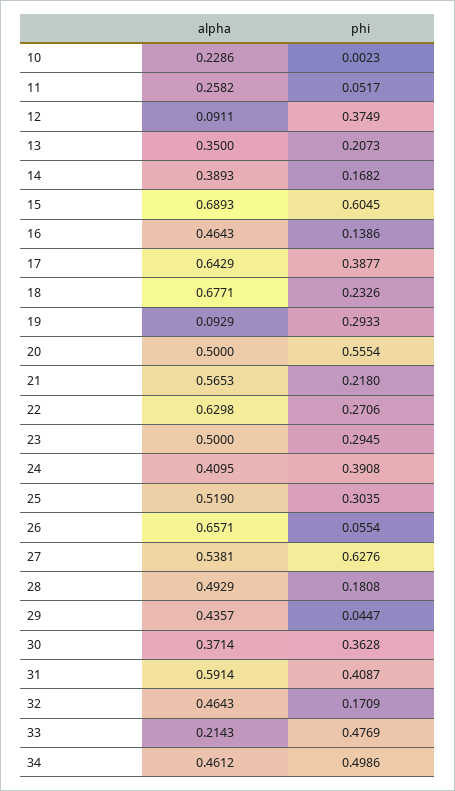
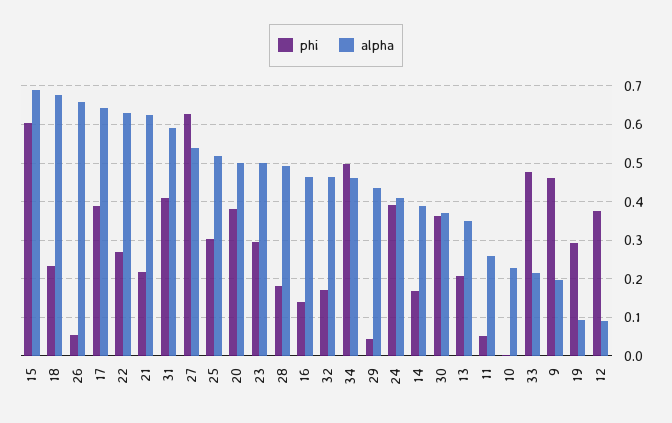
phi, 20: 0.5554 -> 0.38
alpha, 21: 0.5653 -> 0.62
phi, 9: none -> 0.46
alpha, 9: none -> 0.2

